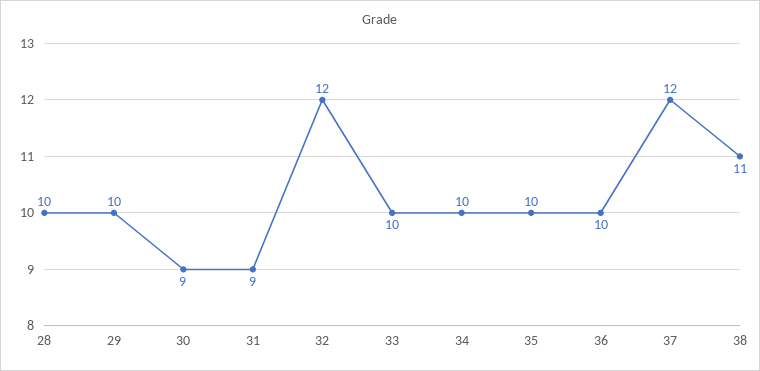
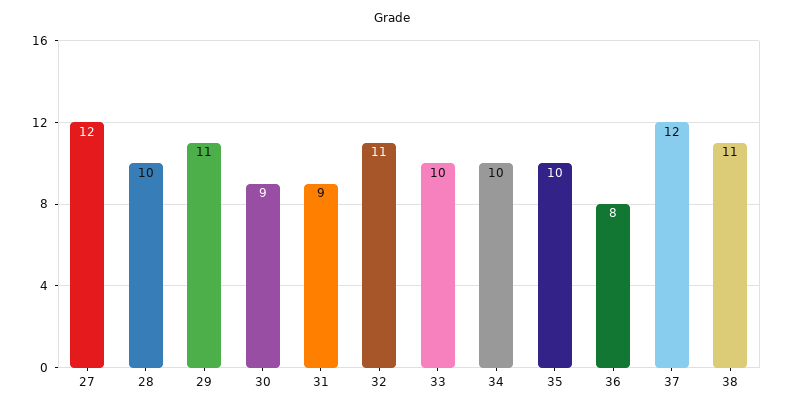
29: 10 -> 11
32: 12 -> 11
36: 10 -> 8
27: none -> 12

